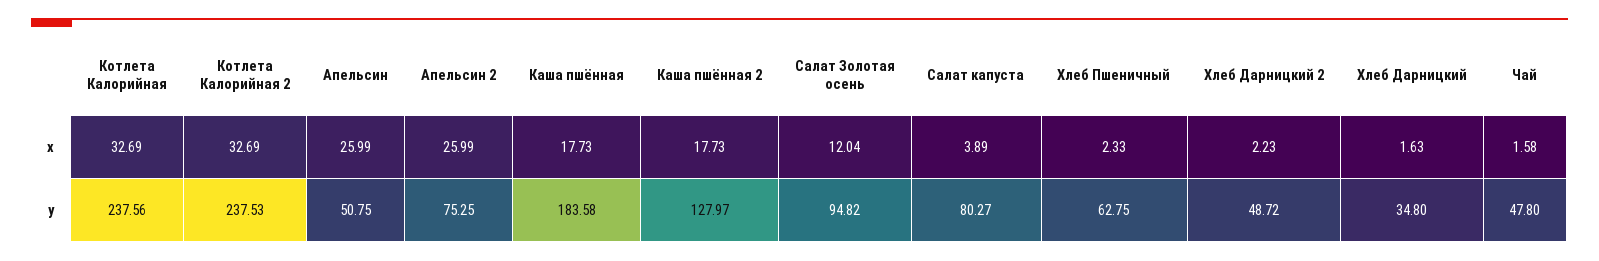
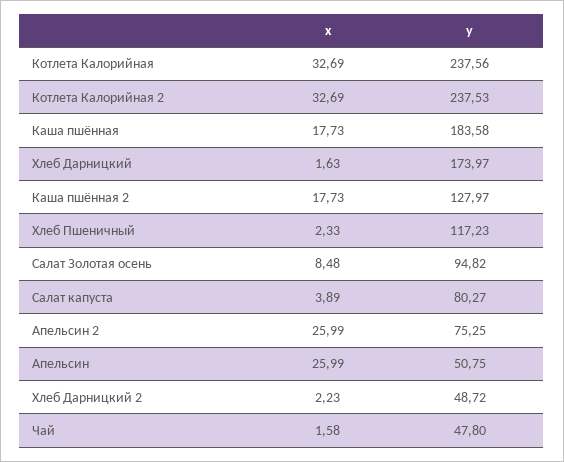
Салат Золотая осень, x: 12.04 -> 8.48
Хлеб Пшеничный, y: 62.75 -> 117.23
Хлеб Дарницкий, y: 34.8 -> 173.97

